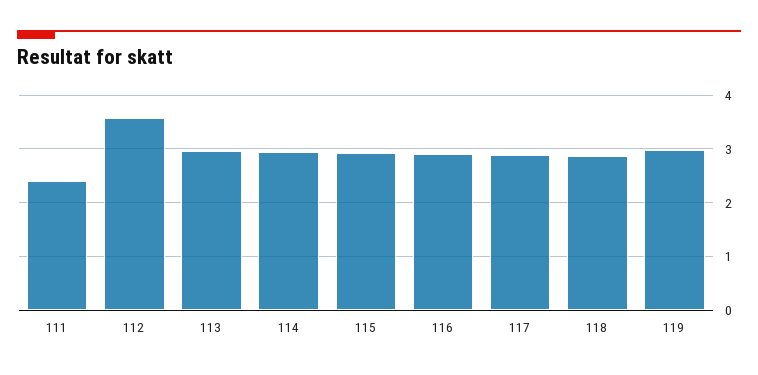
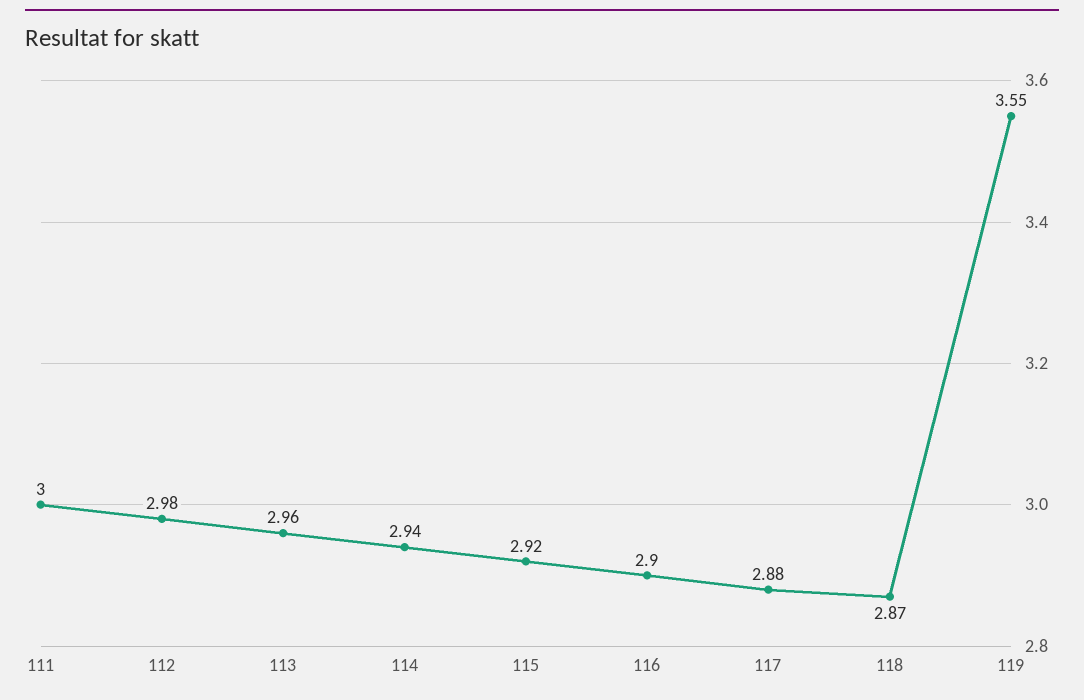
111: 2.4 -> 3
112: 3.6 -> 2.98
119: 3 -> 3.55

